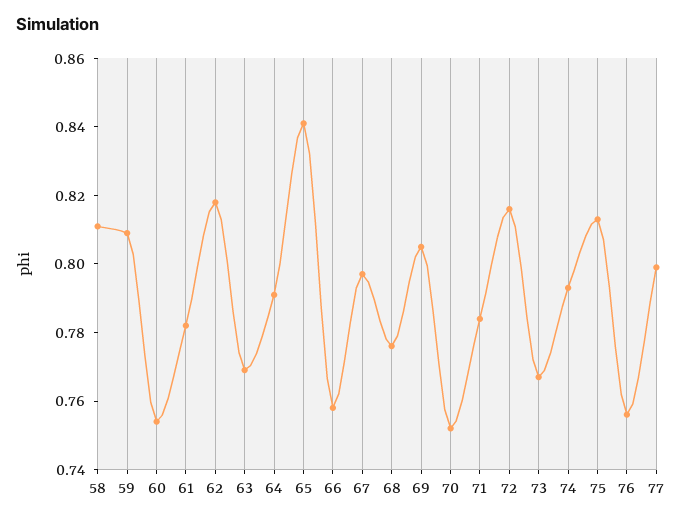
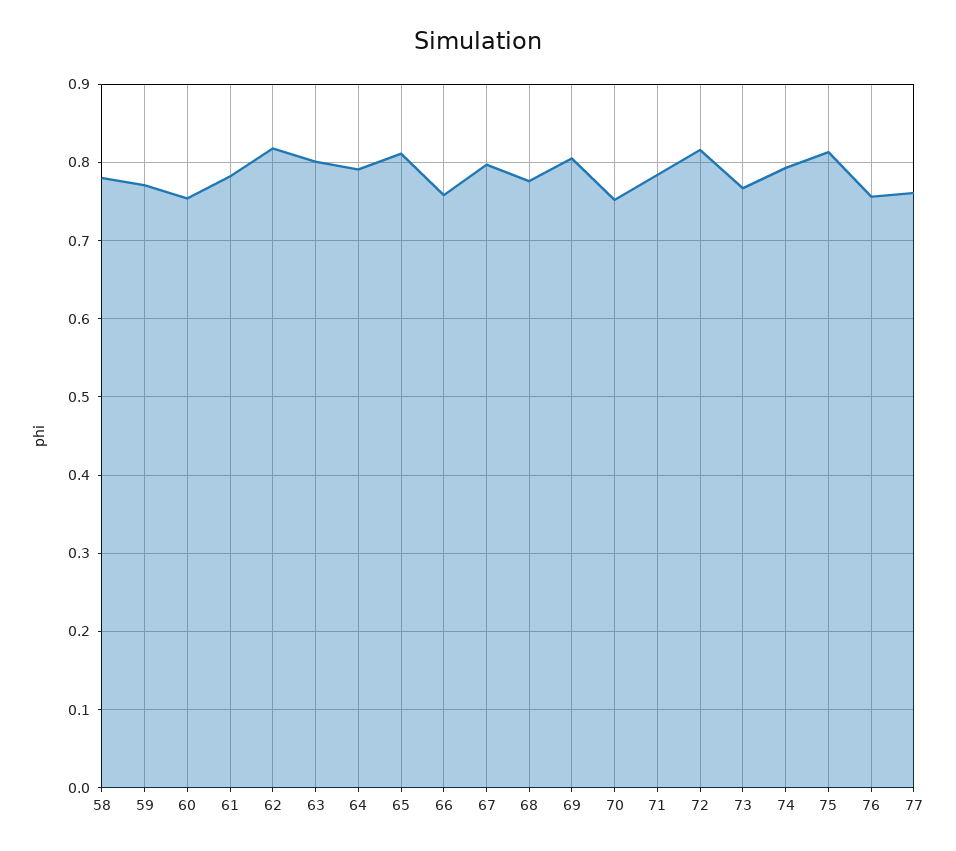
58: 0.81 -> 0.78
59: 0.81 -> 0.77
63: 0.77 -> 0.8
65: 0.84 -> 0.81
77: 0.8 -> 0.76

